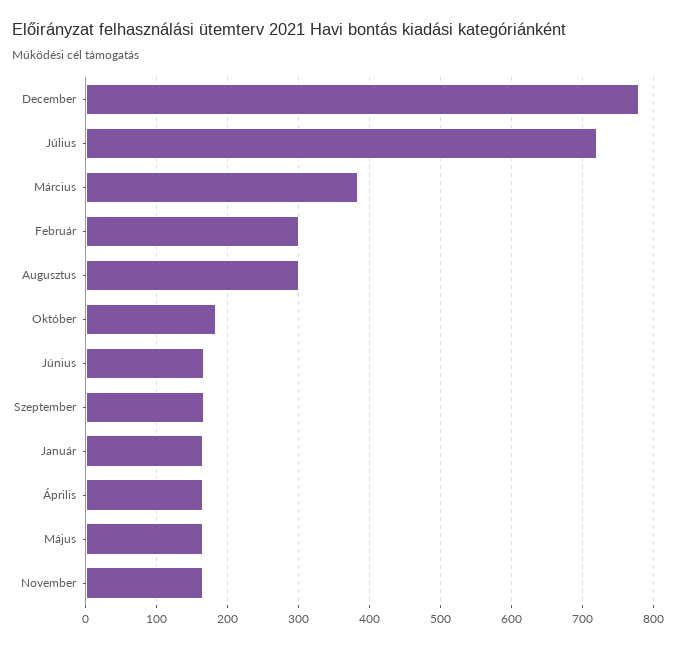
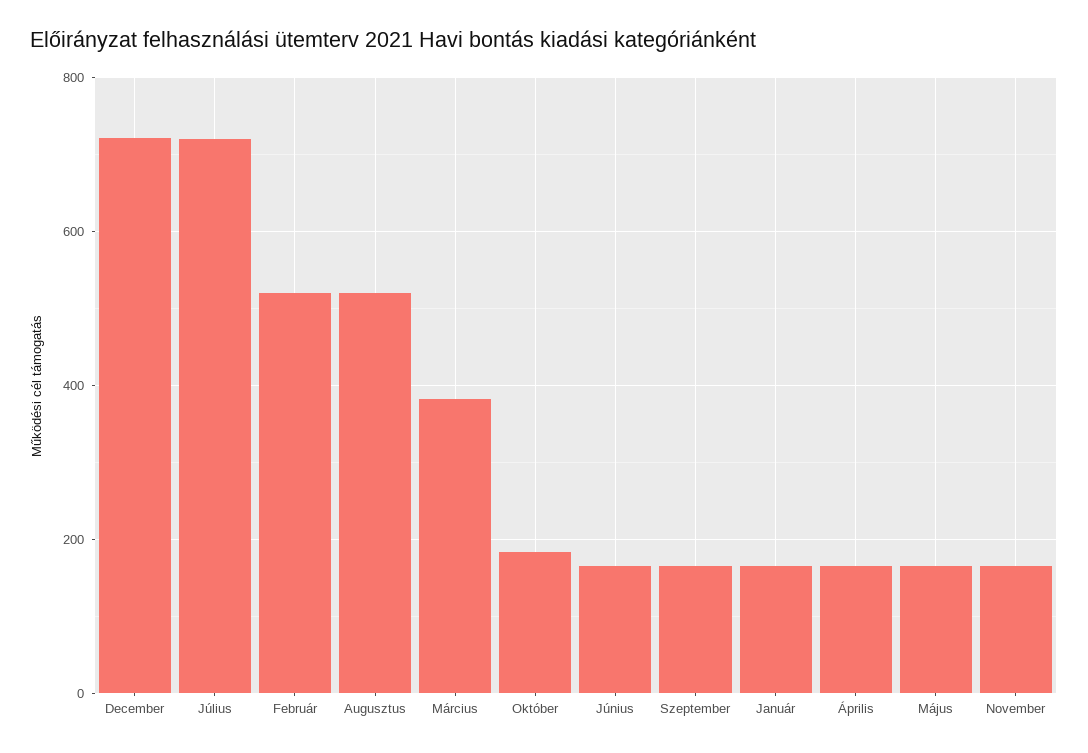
December: 780 -> 720
Február: 300 -> 520
Augusztus: 300 -> 520

